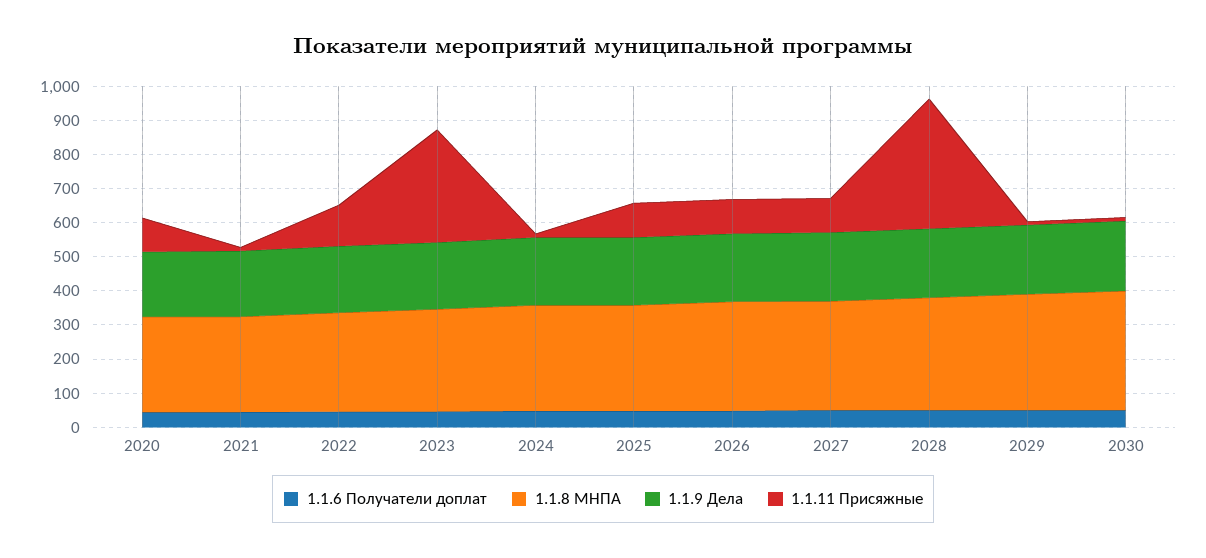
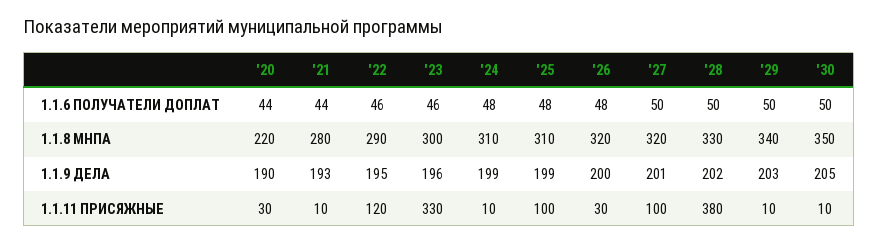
1.1.8 МНПА, 2020: 275 -> 220
1.1.11 Присяжные, 2020: 100 -> 30
1.1.11 Присяжные, 2026: 100 -> 30

